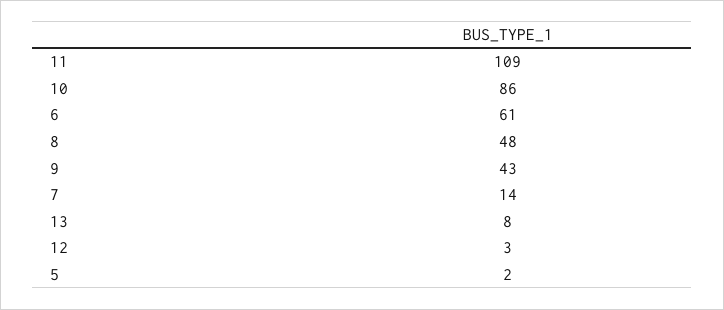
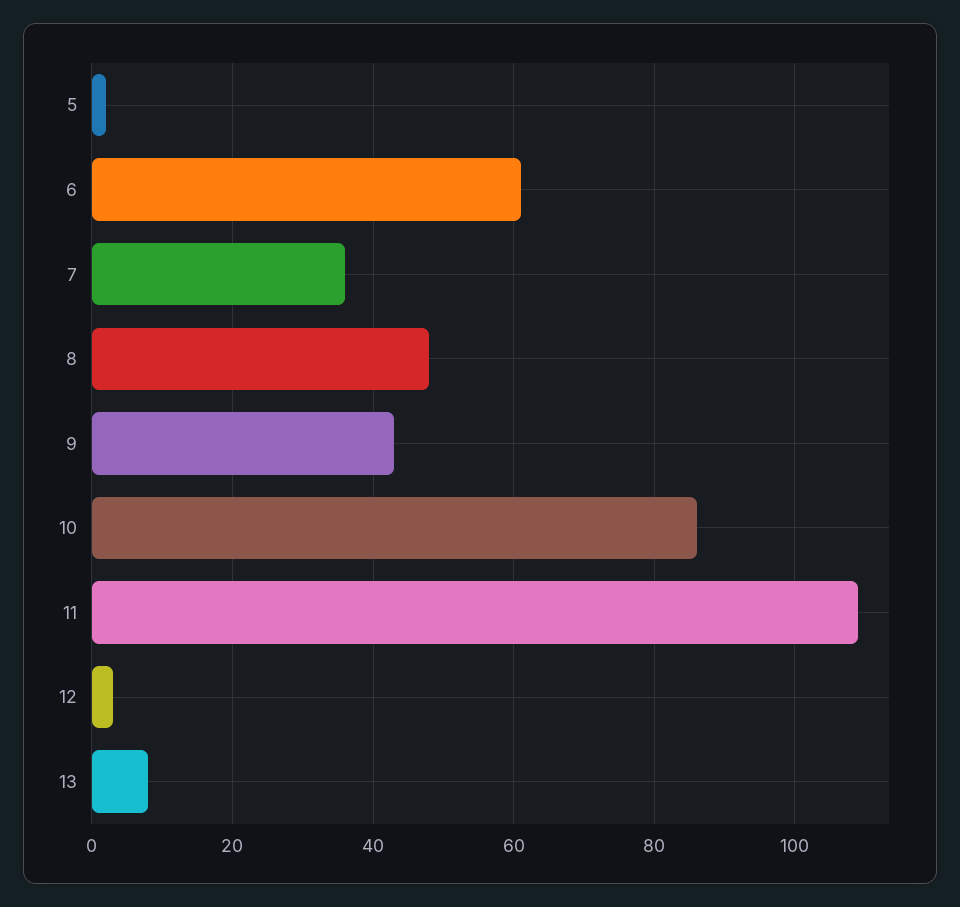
7: 14 -> 35

